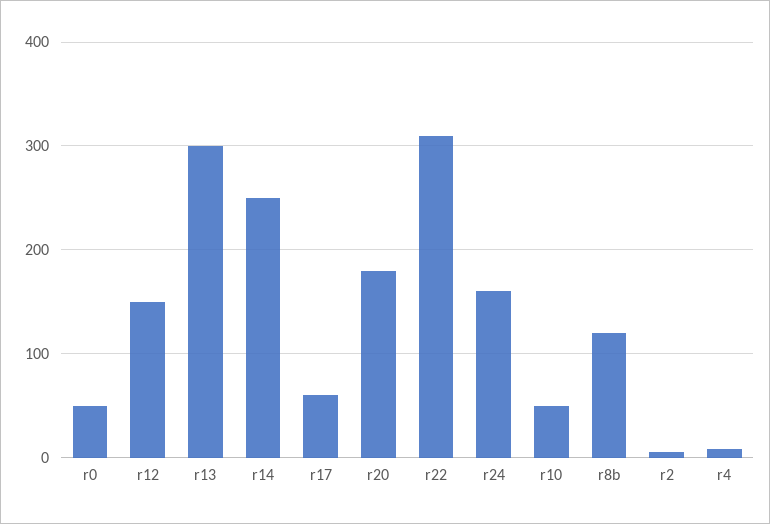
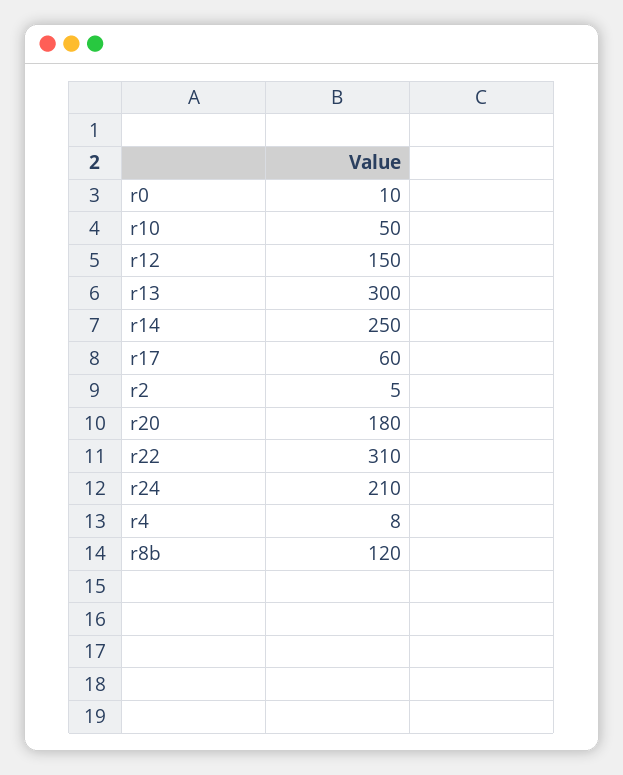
r0: 50 -> 10
r24: 160 -> 210

